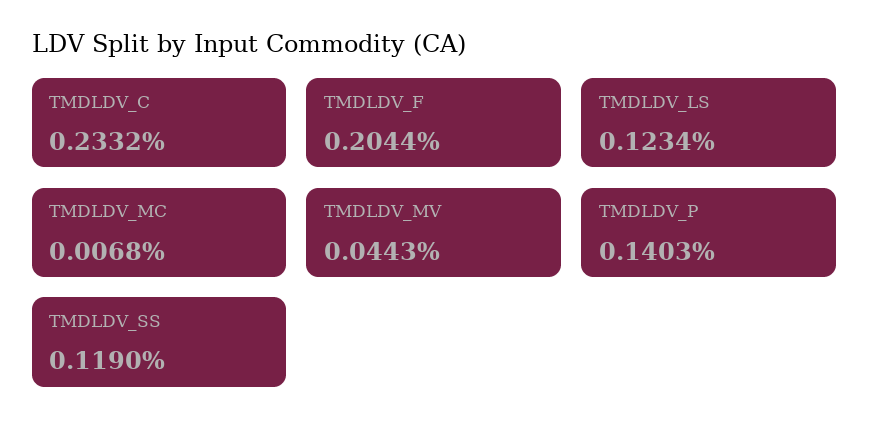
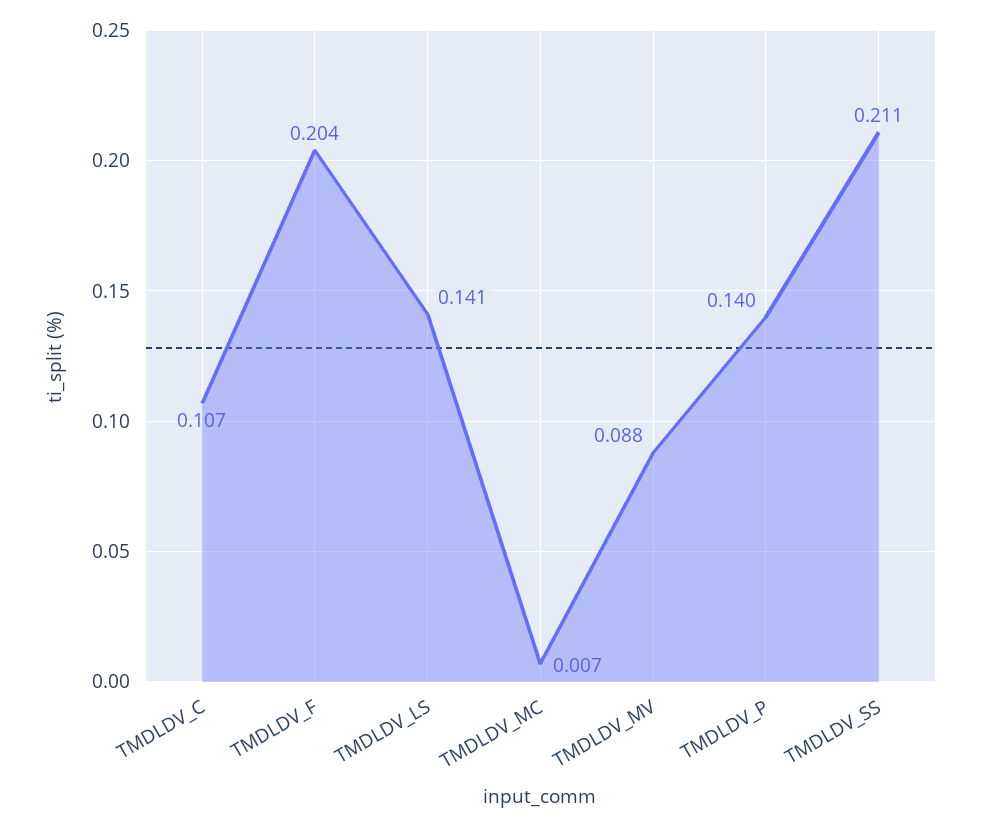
TMDLDV_C: 0.2332 -> 0.107
TMDLDV_LS: 0.1234 -> 0.141
TMDLDV_MV: 0.0443 -> 0.088
TMDLDV_SS: 0.119 -> 0.211

